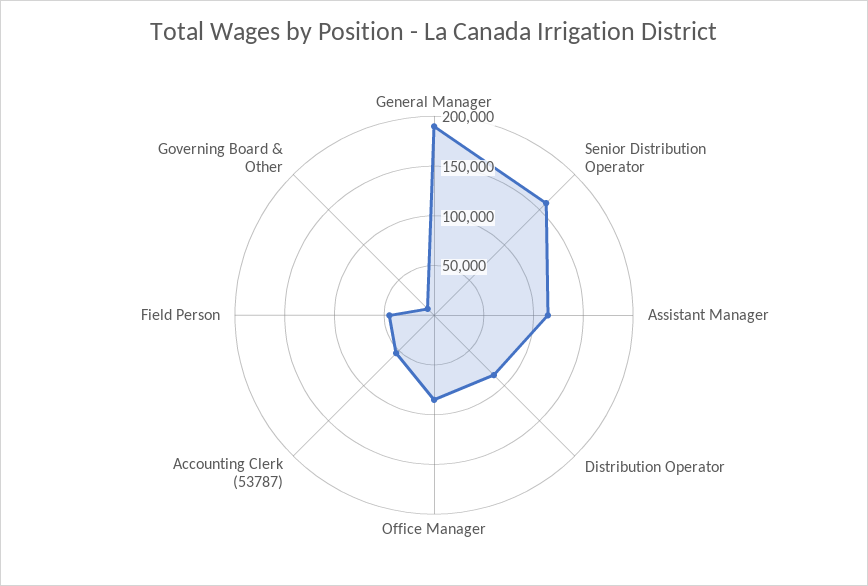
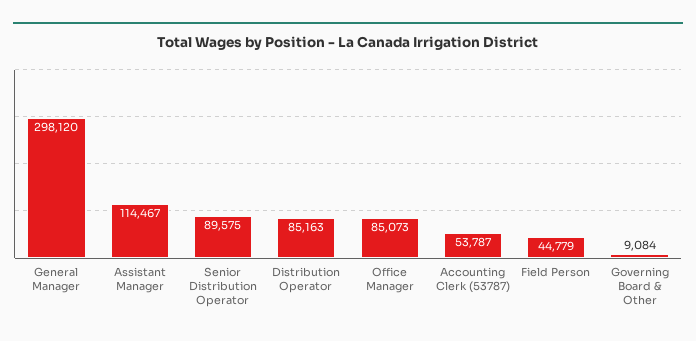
General Manager: 190000 -> 298120
Senior Distribution Operator: 160000 -> 89575

